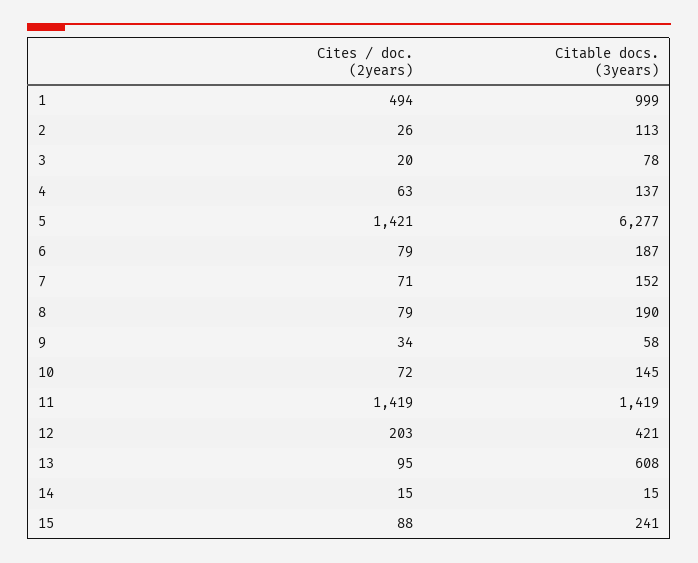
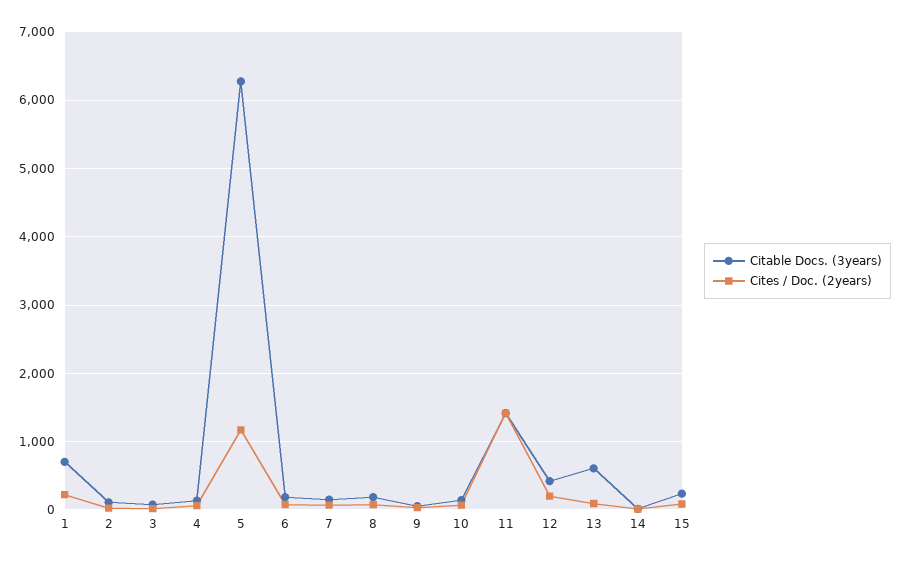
Cites / doc. (2years), 1: 494 -> 200
Citable docs. (3years), 1: 999 -> 700
Cites / doc. (2years), 5: 1421 -> 1200

